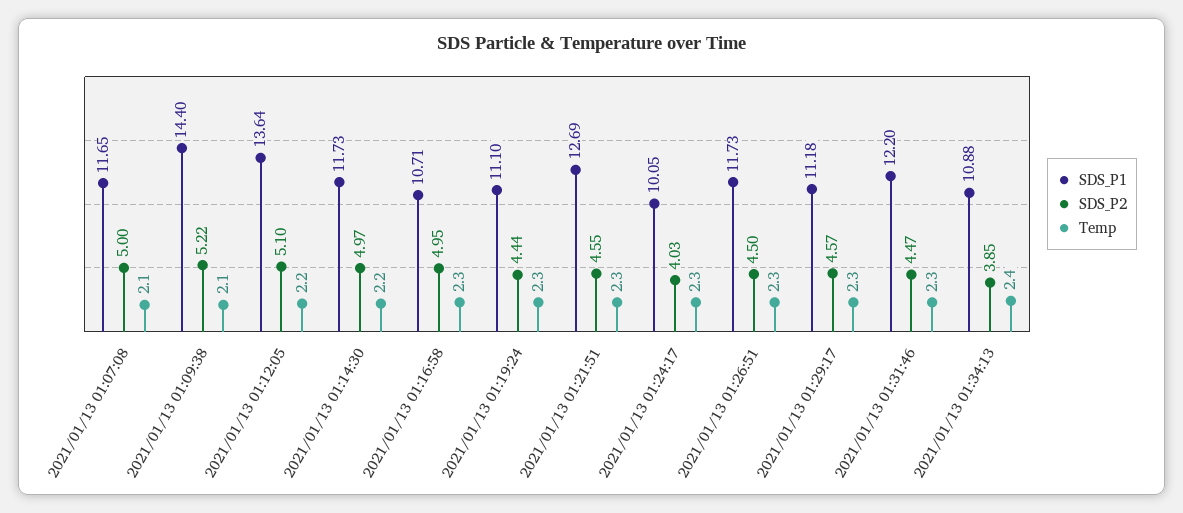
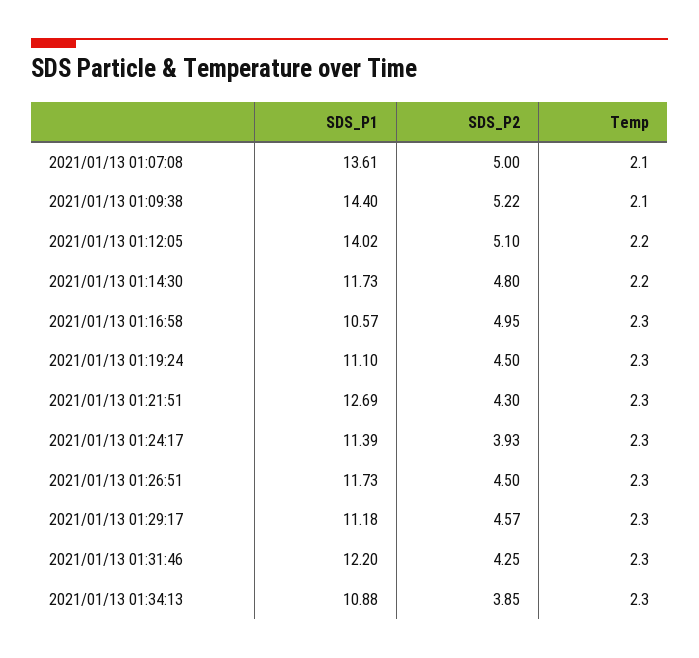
SDS_P1, 2021/01/13 01:07:08: 11.65 -> 13.61
SDS_P1, 2021/01/13 01:12:05: 13.64 -> 14.02
SDS_P2, 2021/01/13 01:14:30: 4.97 -> 4.8
SDS_P1, 2021/01/13 01:16:58: 10.71 -> 10.57
SDS_P2, 2021/01/13 01:19:24: 4.44 -> 4.5
SDS_P2, 2021/01/13 01:21:51: 4.55 -> 4.3
SDS_P1, 2021/01/13 01:24:17: 10.05 -> 11.39
SDS_P2, 2021/01/13 01:24:17: 4.03 -> 3.93
SDS_P2, 2021/01/13 01:31:46: 4.47 -> 4.25
Temp, 2021/01/13 01:34:13: 2.4 -> 2.3

